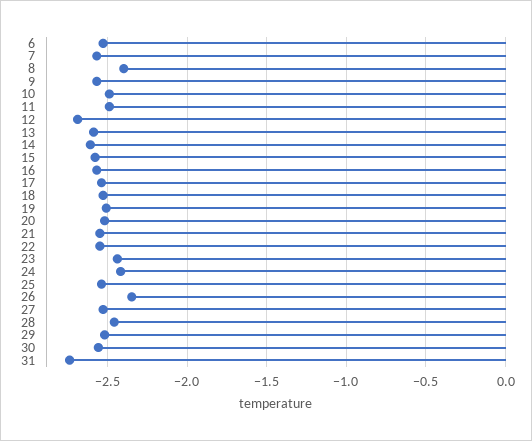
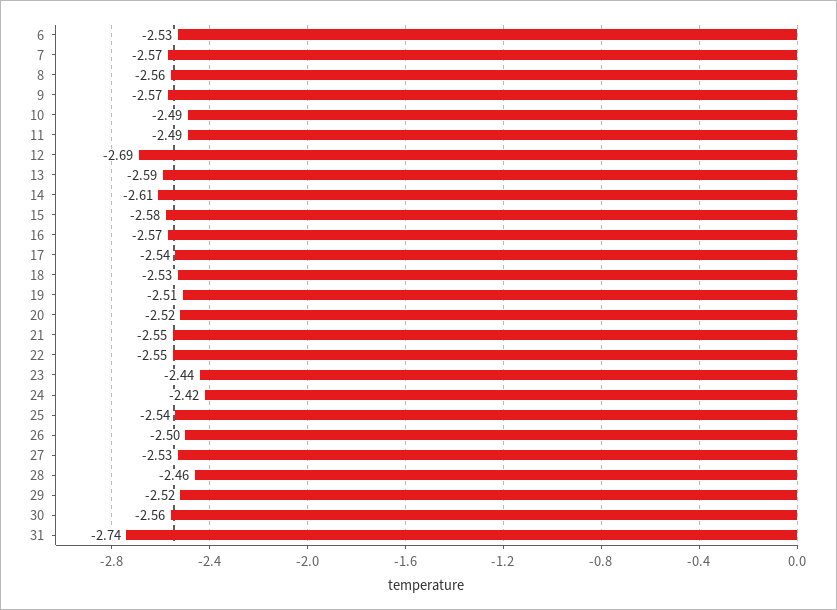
8: -2.4 -> -2.56
26: -2.35 -> -2.5

